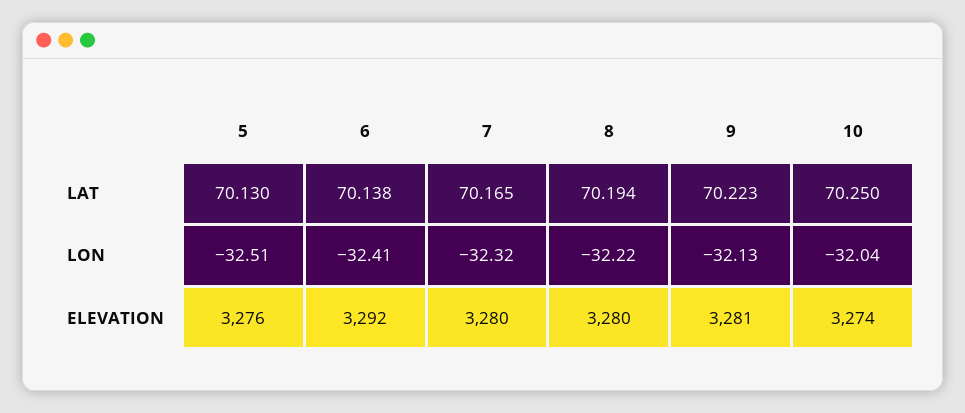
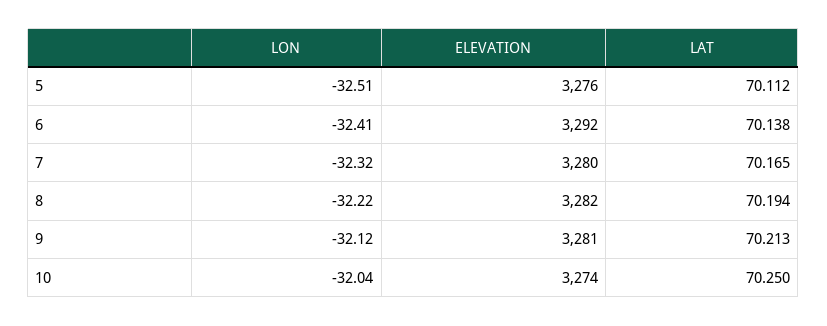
5, LAT: 70.13 -> 70.112
9, LAT: 70.223 -> 70.213
9, LON: -32.13 -> -32.12
8, ELEVATION: 3280 -> 3282

